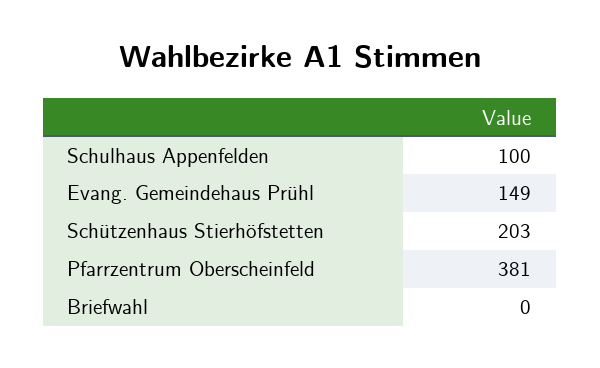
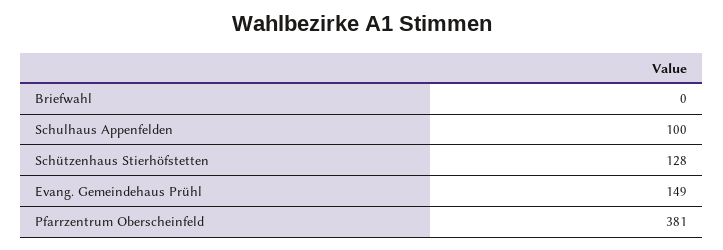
Schützenhaus Stierhöfstetten: 203 -> 128

